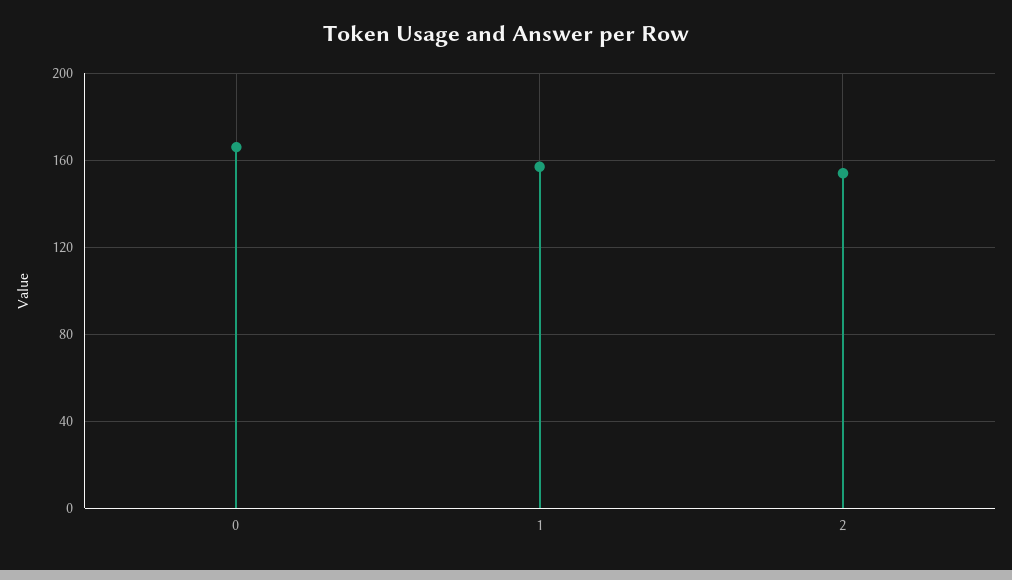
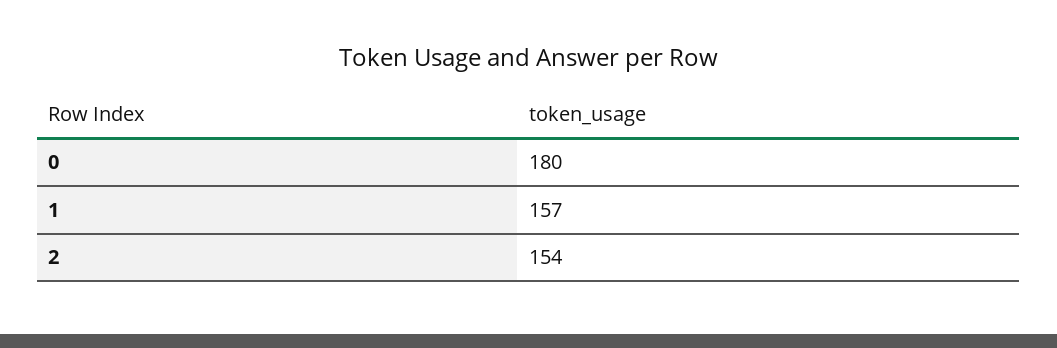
0: 165 -> 180

